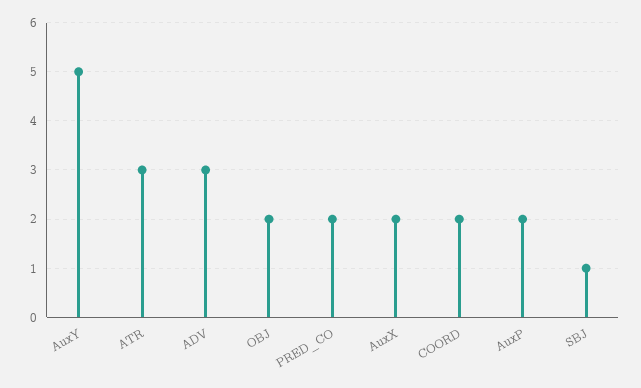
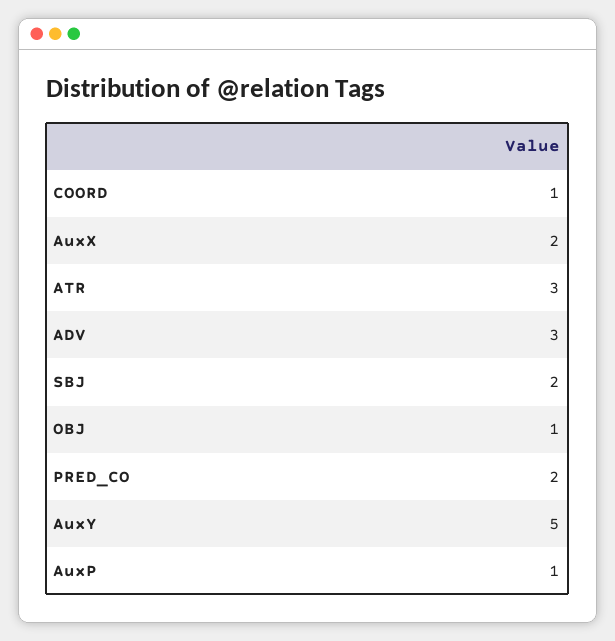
OBJ: 2 -> 1
COORD: 2 -> 1
AuxP: 2 -> 1
SBJ: 1 -> 2

